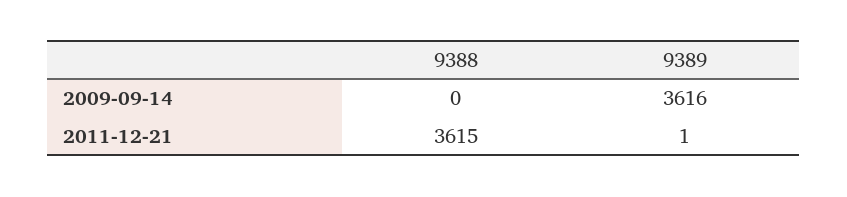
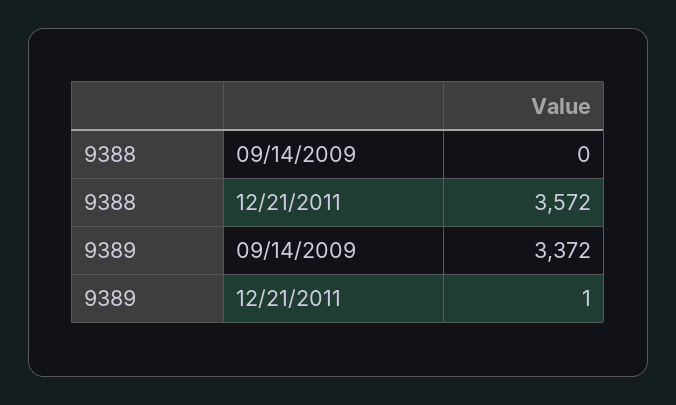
9389, 2009-09-14: 3616 -> 3372
9388, 2011-12-21: 3615 -> 3572

